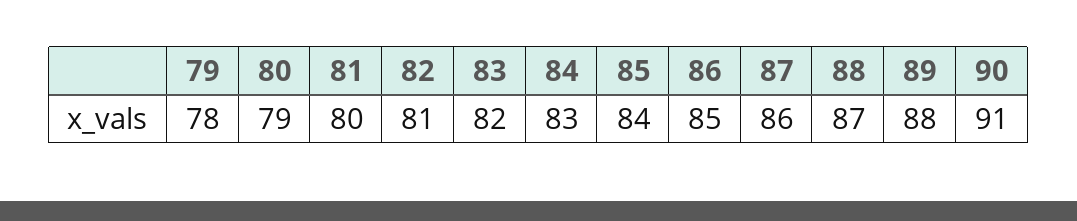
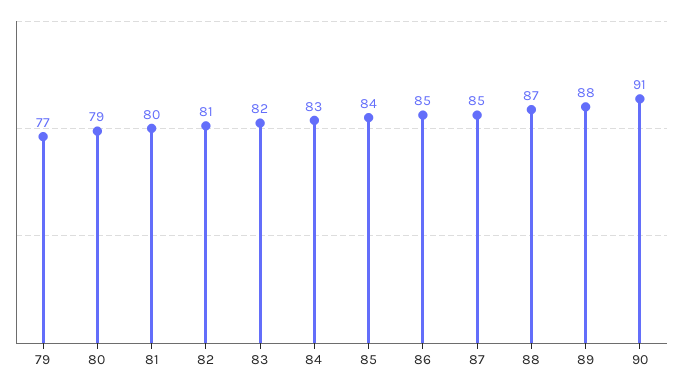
79: 78 -> 77
87: 86 -> 85

